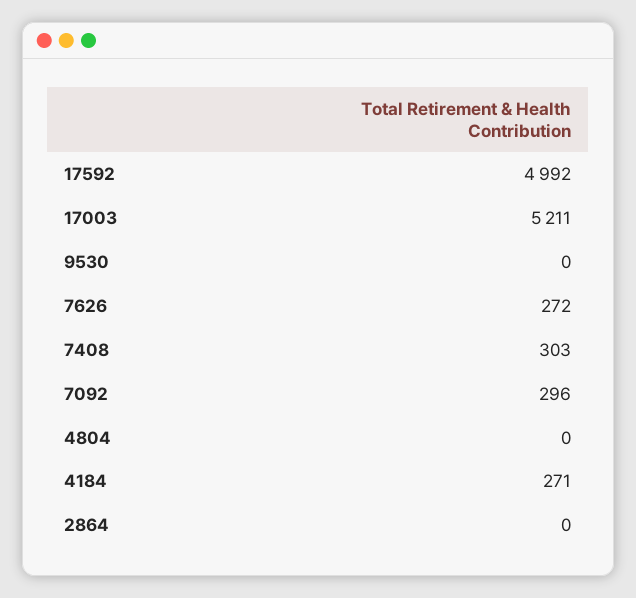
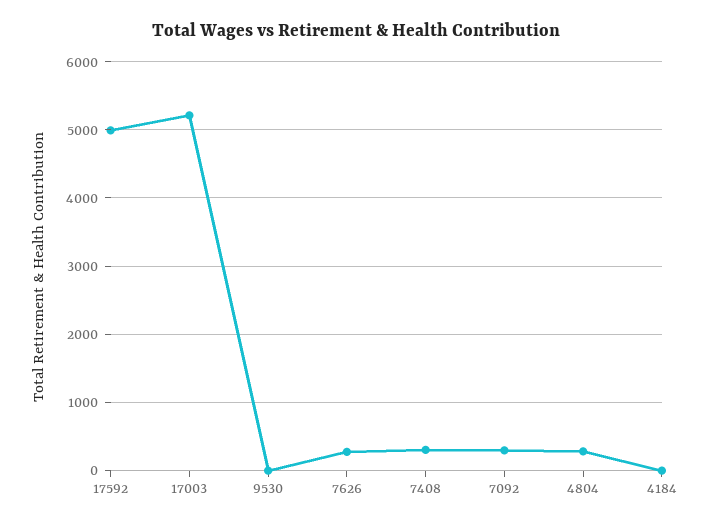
4804: 0 -> 300
4184: 271 -> 0
2864: 0 -> none

